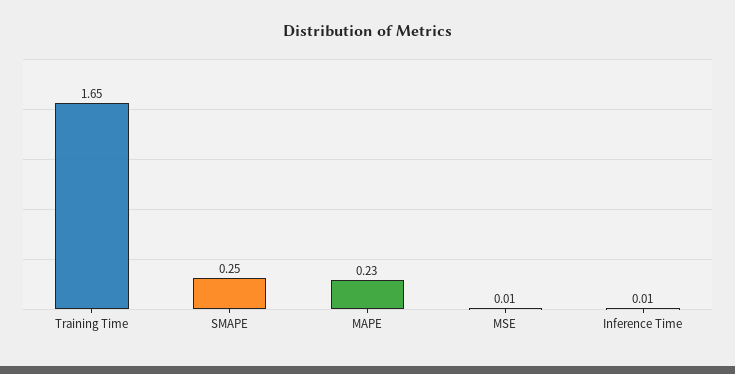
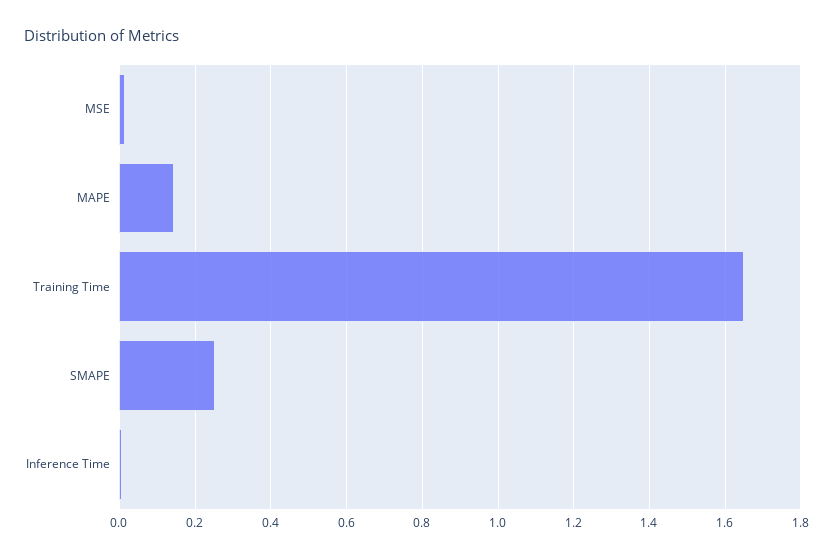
MAPE: 0.23 -> 0.14

